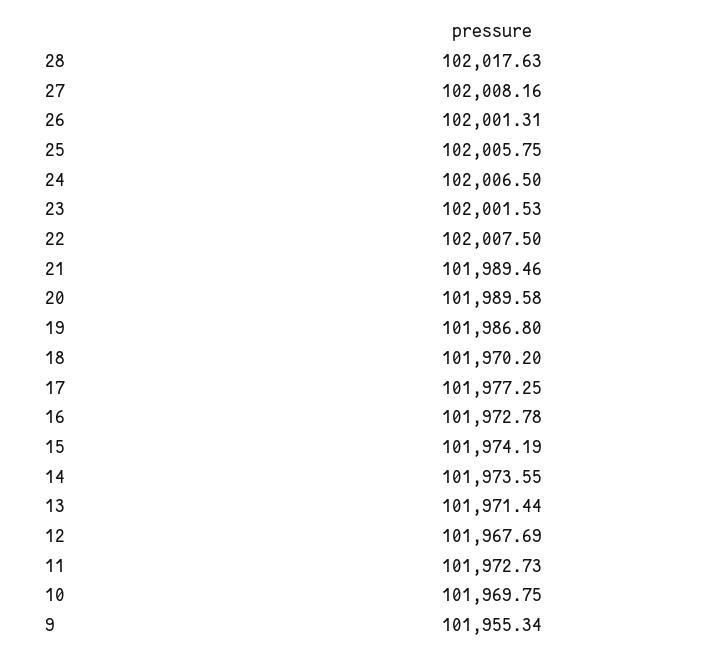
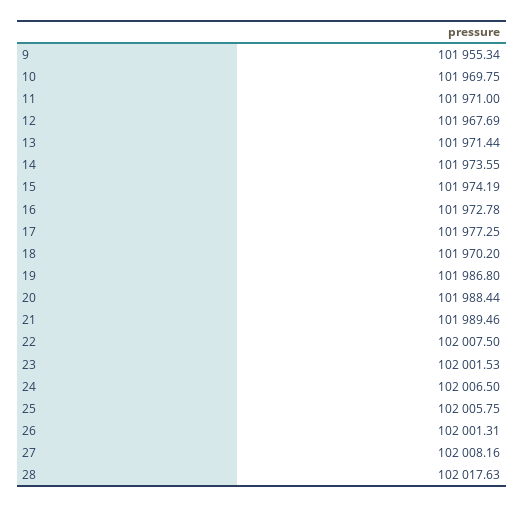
20: 101989.58 -> 101988.44
11: 101972.73 -> 101971

